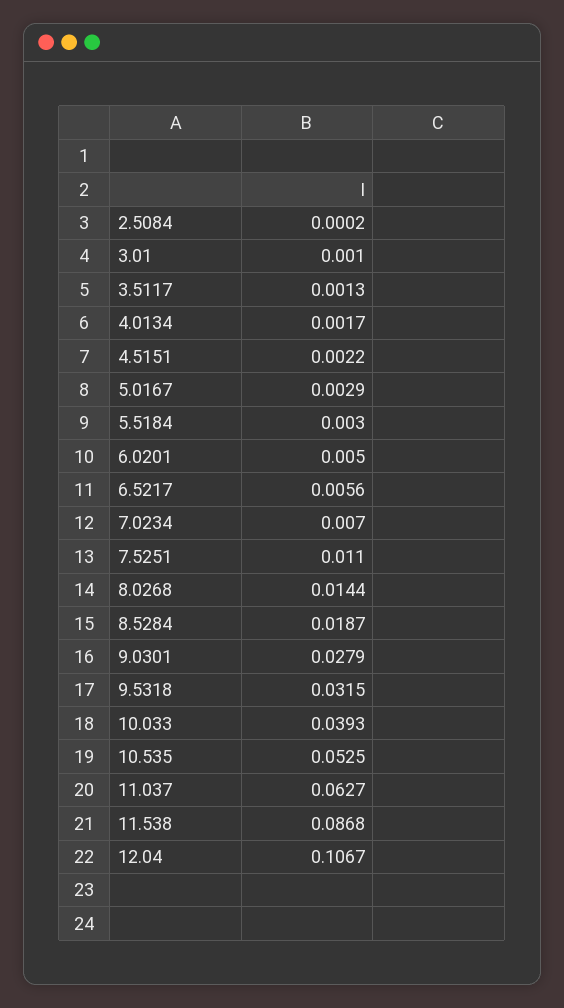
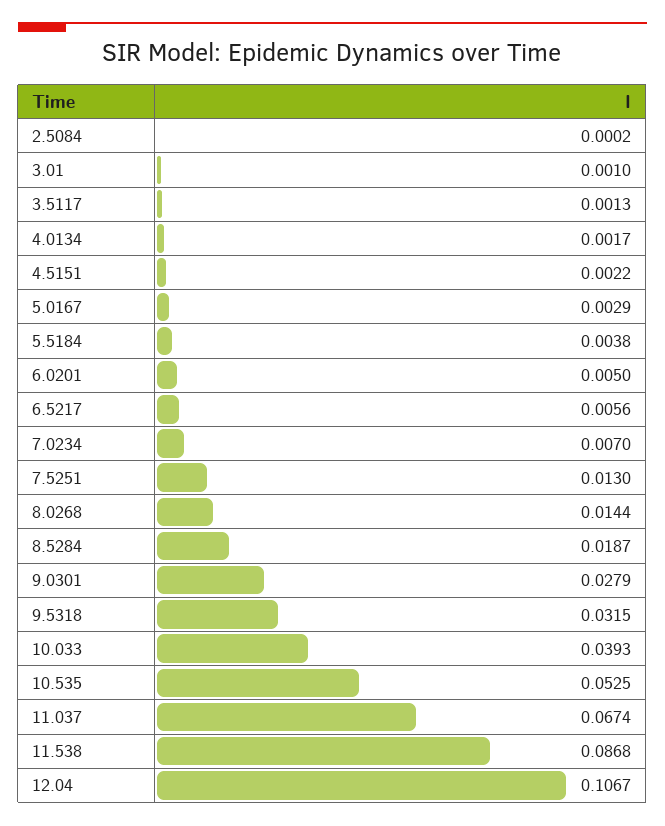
5.5184: 0.003 -> 0.0038
7.5251: 0.011 -> 0.013
11.037: 0.0627 -> 0.0674

